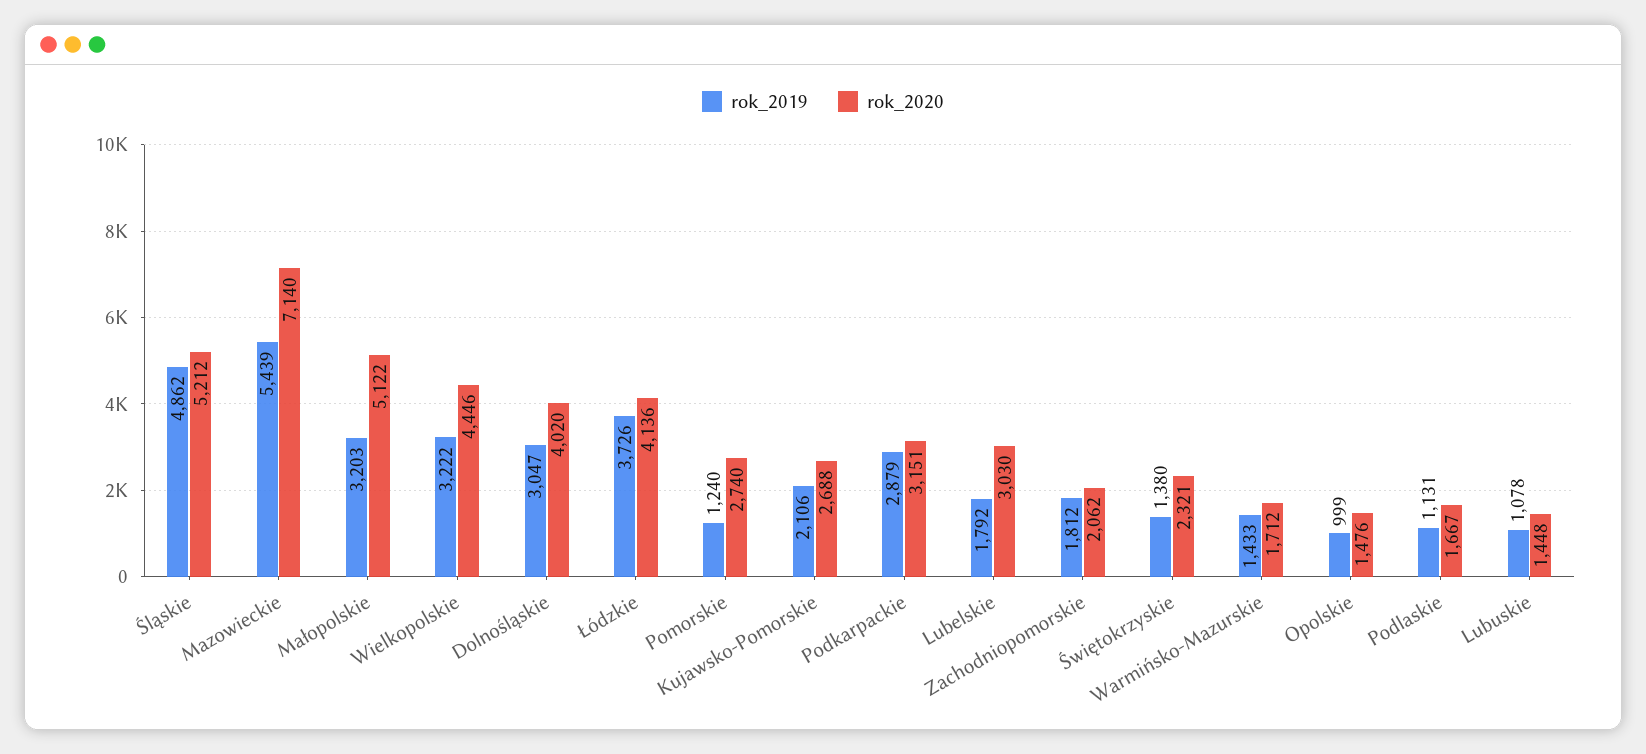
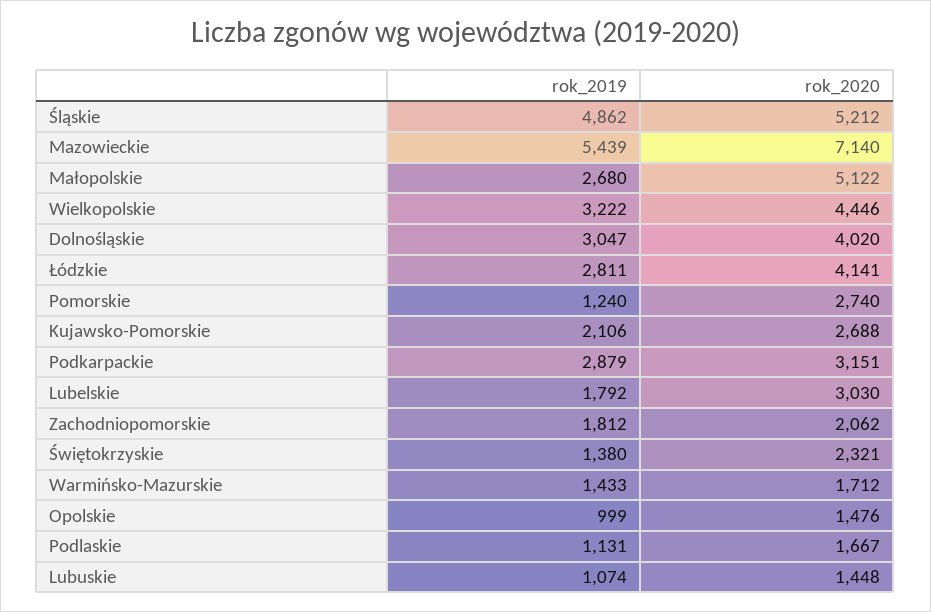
rok_2019, Małopolskie: 3203 -> 2680
rok_2019, Łódzkie: 3726 -> 2811
rok_2020, Łódzkie: 4136 -> 4141
rok_2019, Lubuskie: 1078 -> 1074

